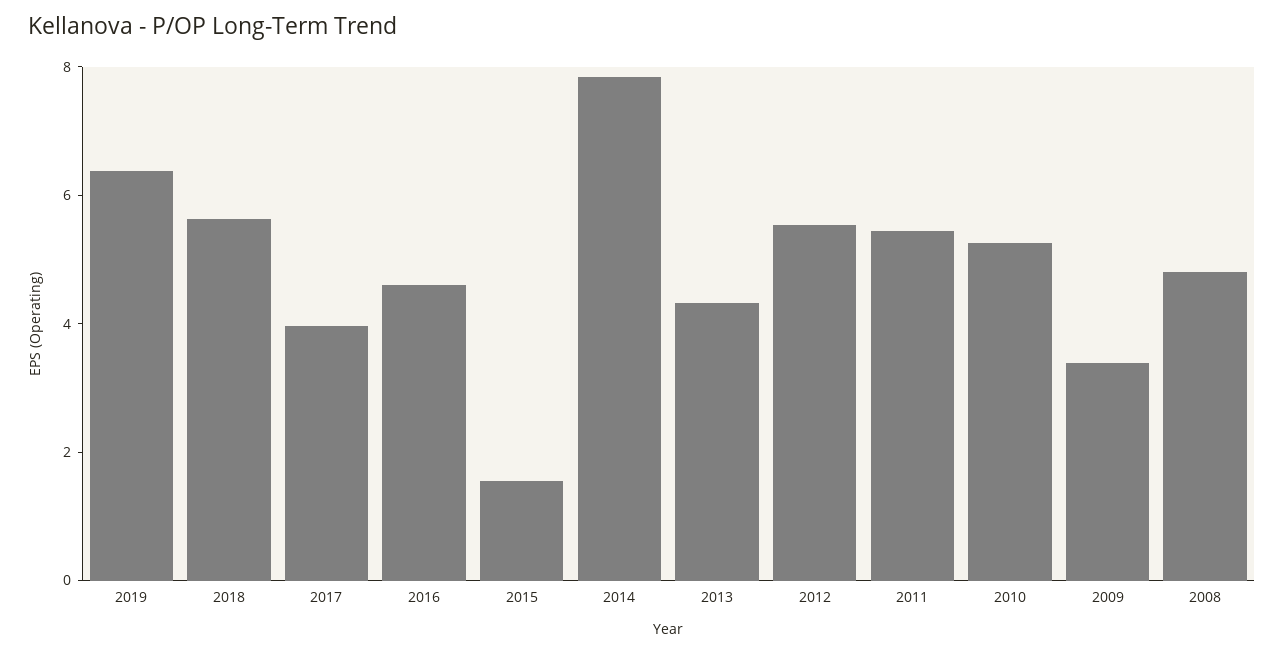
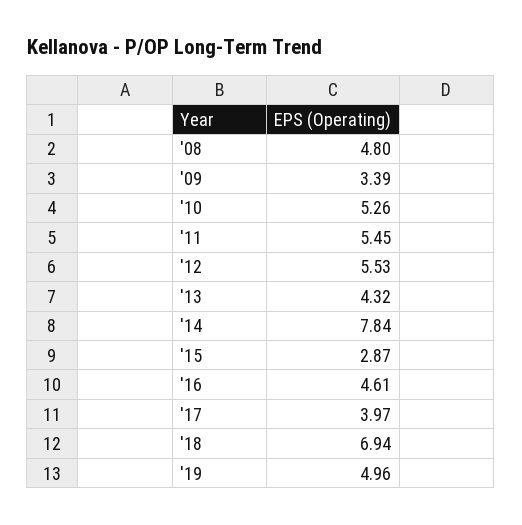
2019: 6.5 -> 4.96
2018: 5.5 -> 6.94
2015: 1.5 -> 2.87

